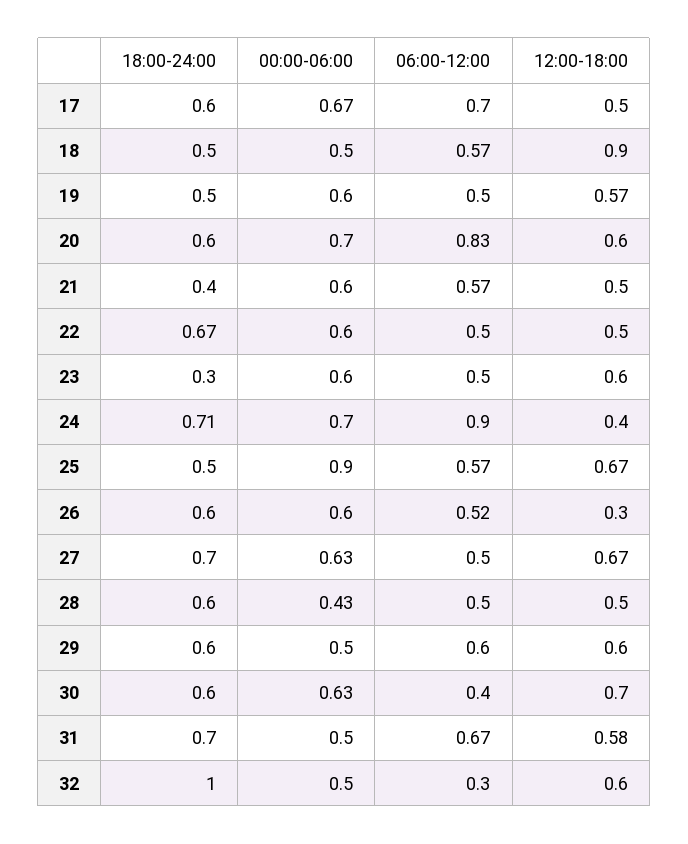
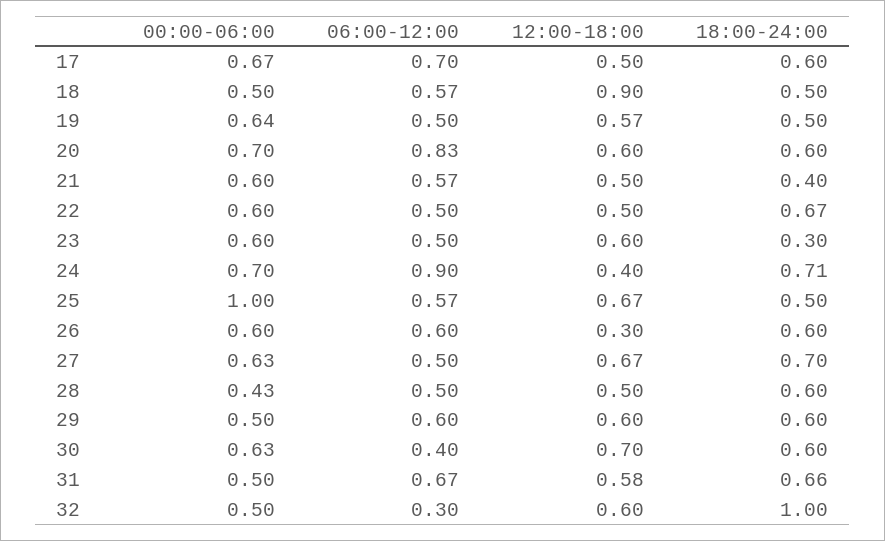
00:00-06:00, 19: 0.6 -> 0.64
00:00-06:00, 25: 0.9 -> 1
06:00-12:00, 26: 0.52 -> 0.6
18:00-24:00, 31: 0.7 -> 0.66

